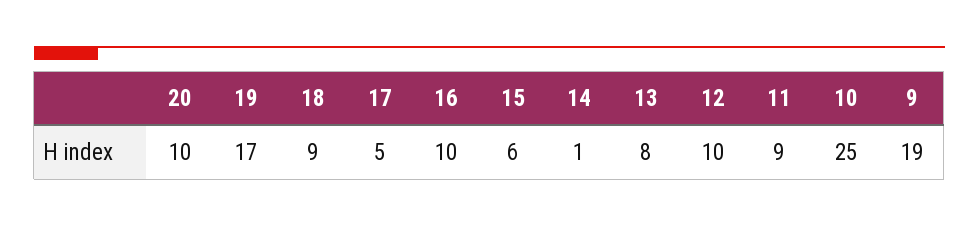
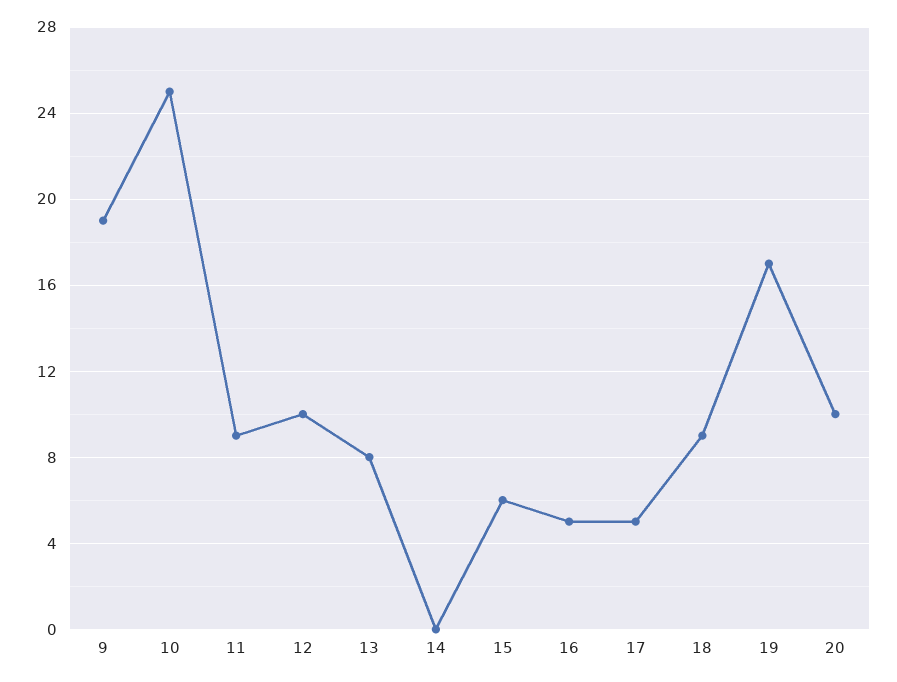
16: 10 -> 5
14: 1 -> 0

